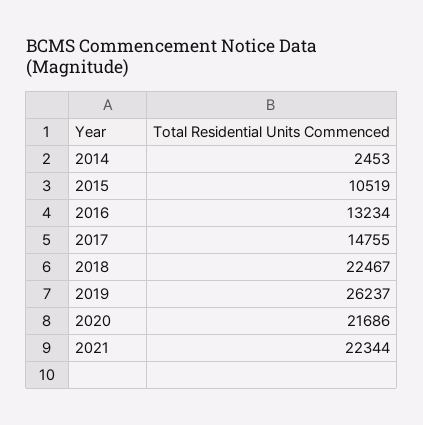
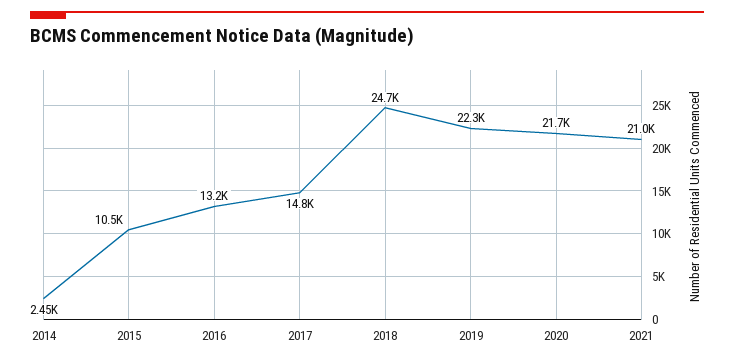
2018: 22467 -> 24700
2019: 26237 -> 22300
2021: 22344 -> 21000

